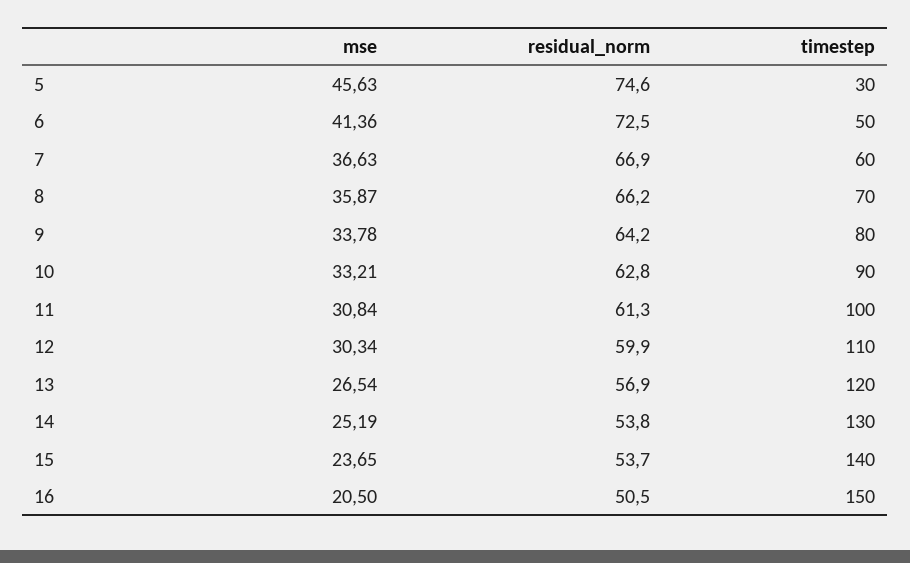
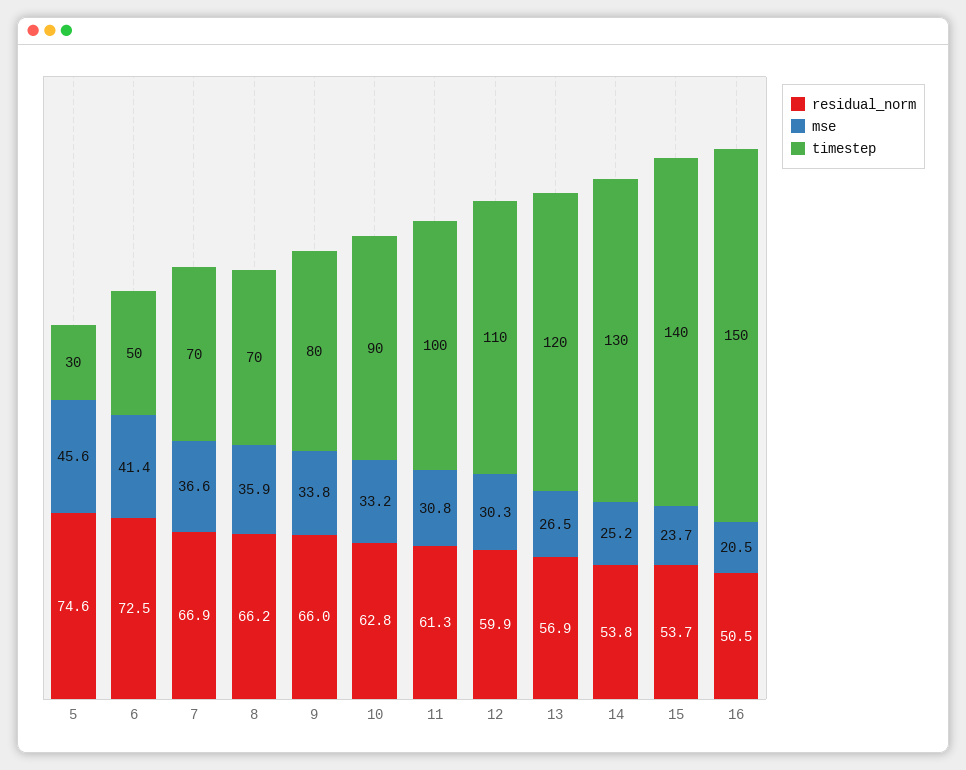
timestep, 7: 60 -> 70
residual_norm, 9: 64.2 -> 66

